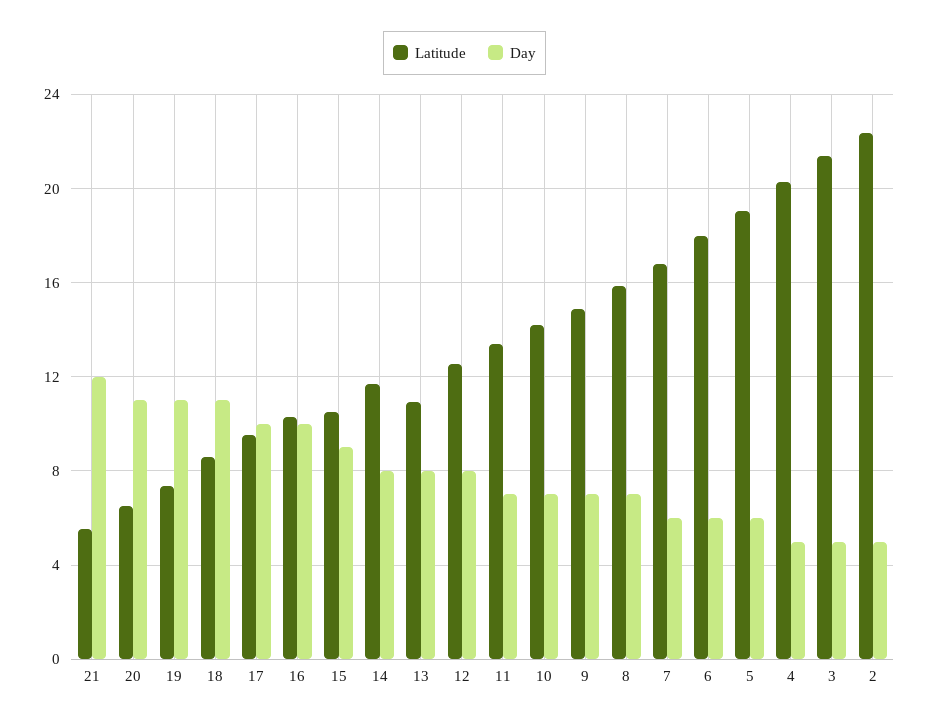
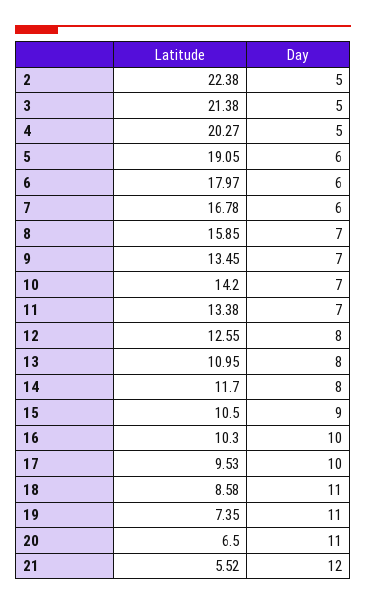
Latitude, 9: 15 -> 13.45

